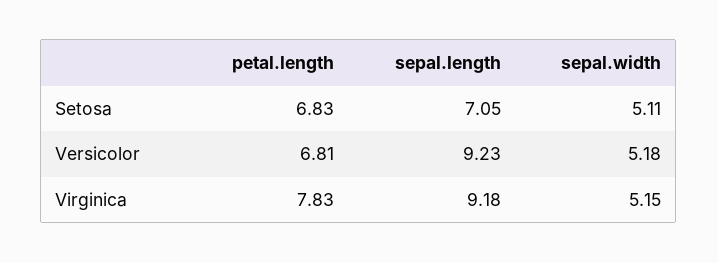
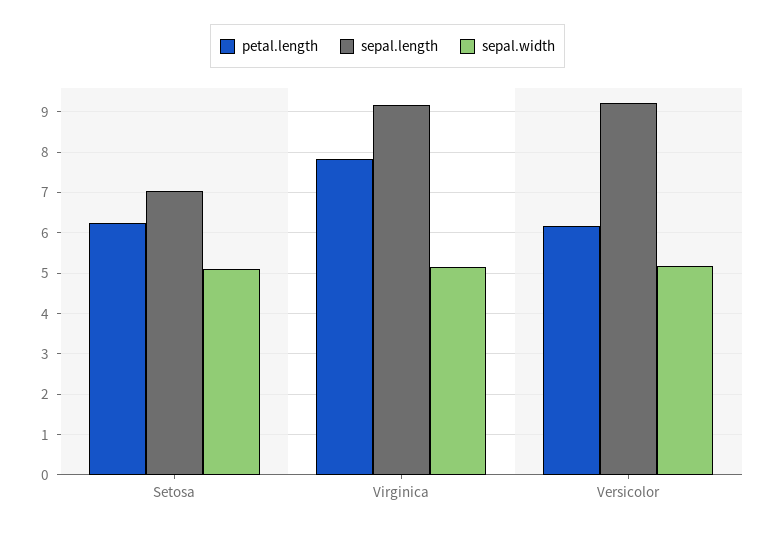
petal.length, Setosa: 6.83 -> 6.2
petal.length, Versicolor: 6.81 -> 6.2

